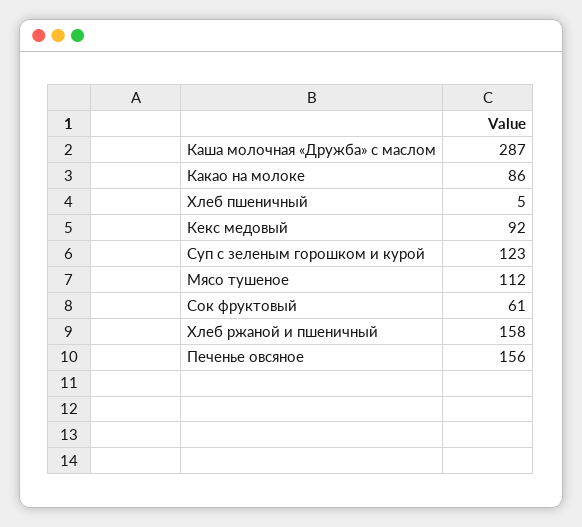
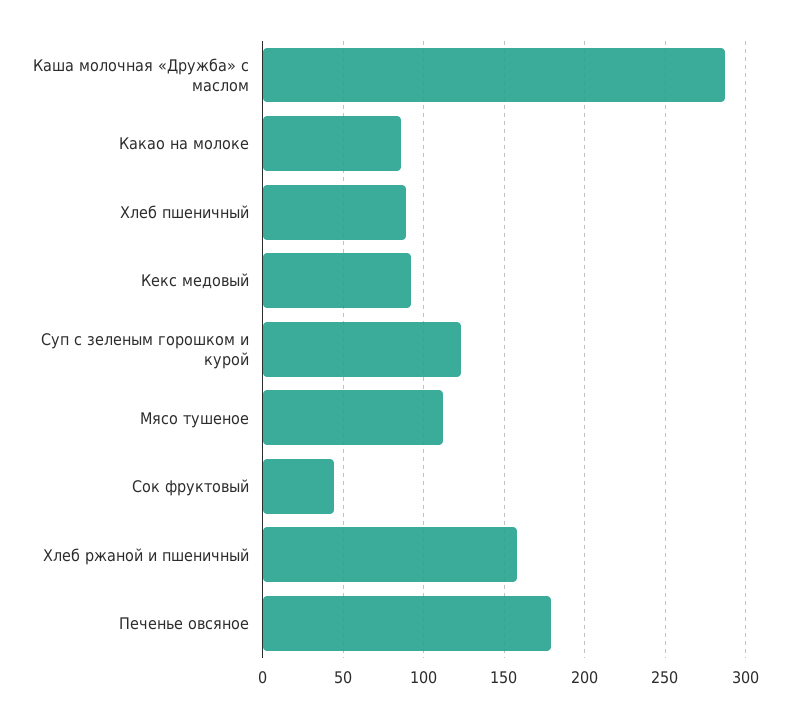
Хлеб пшеничный: 5 -> 90
Сок фруктовый: 61 -> 45
Печенье овсяное: 156 -> 180

